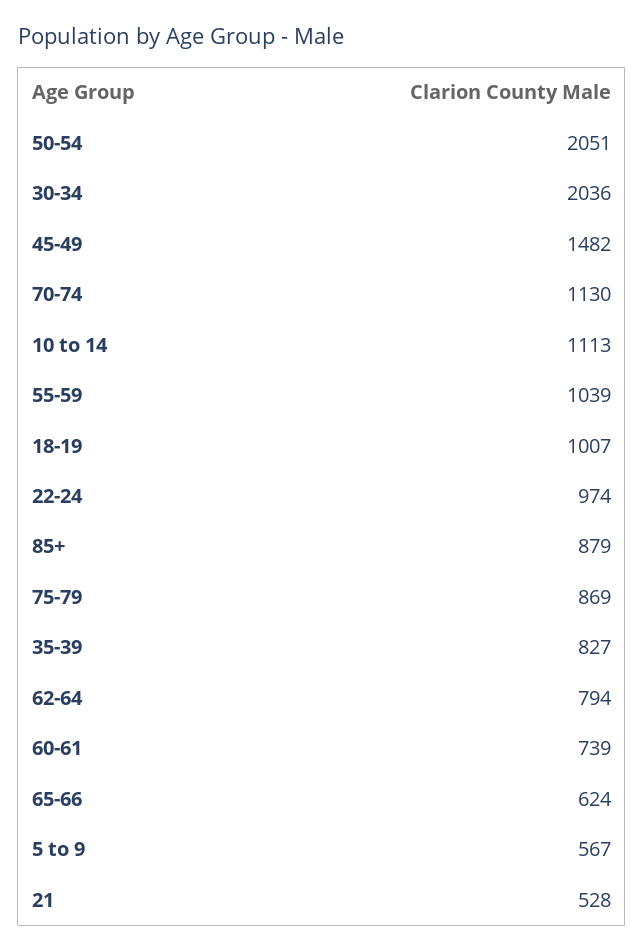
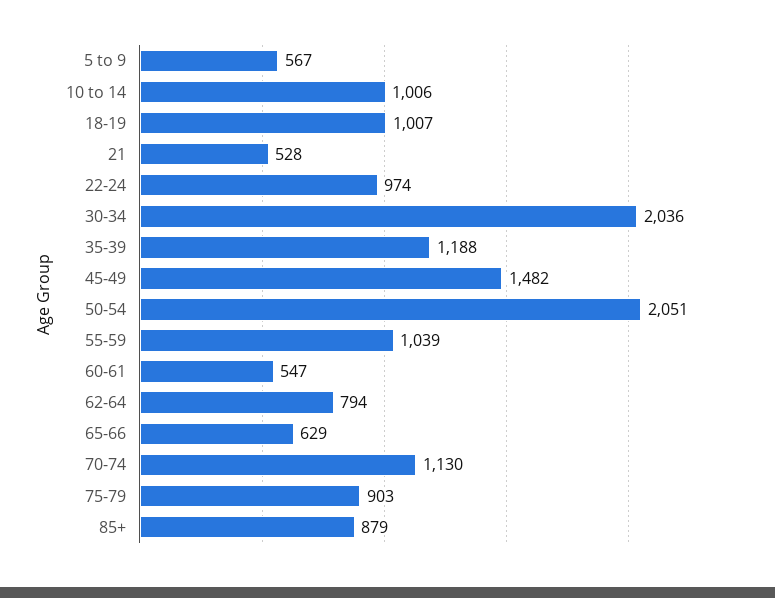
10 to 14: 1113 -> 1006
75-79: 869 -> 903
35-39: 827 -> 1188
60-61: 739 -> 547
65-66: 624 -> 629

